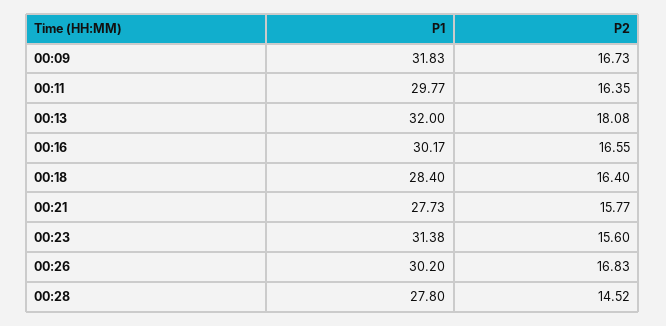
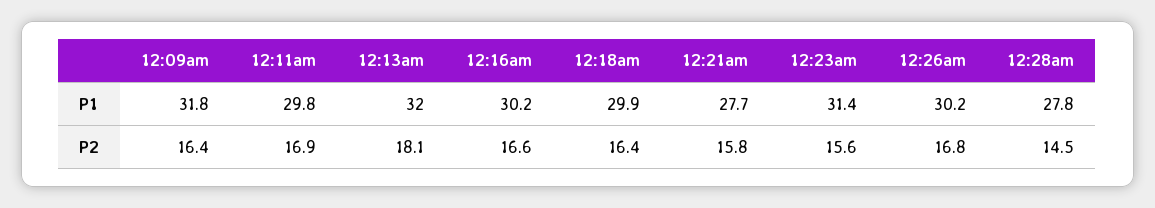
P2, 00:09: 16.73 -> 16.4
P2, 00:11: 16.35 -> 16.9
P1, 00:18: 28.4 -> 29.9

